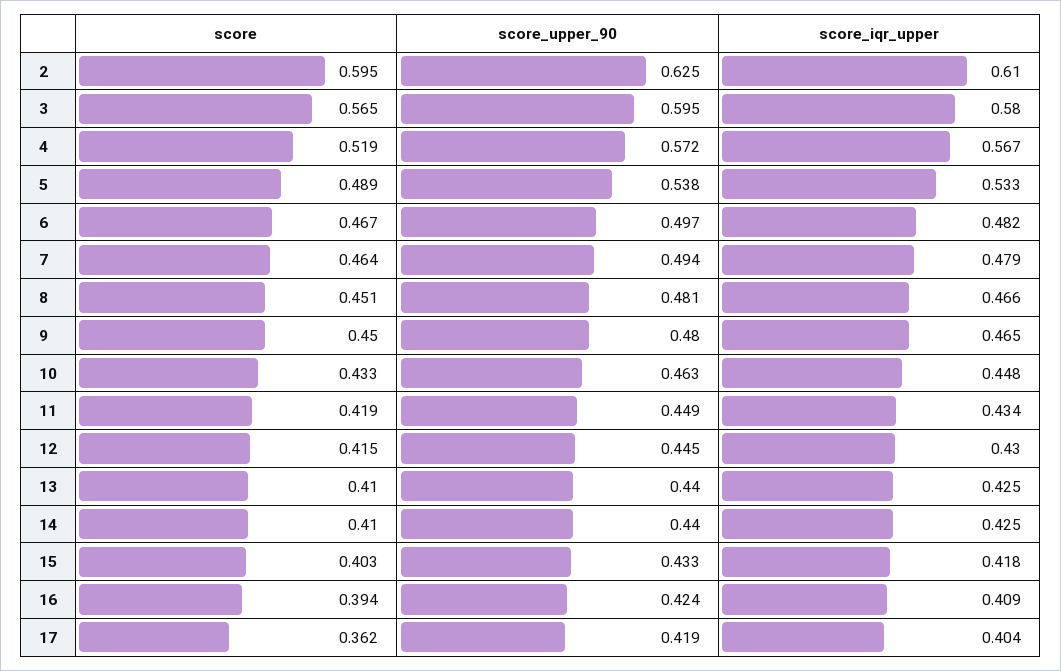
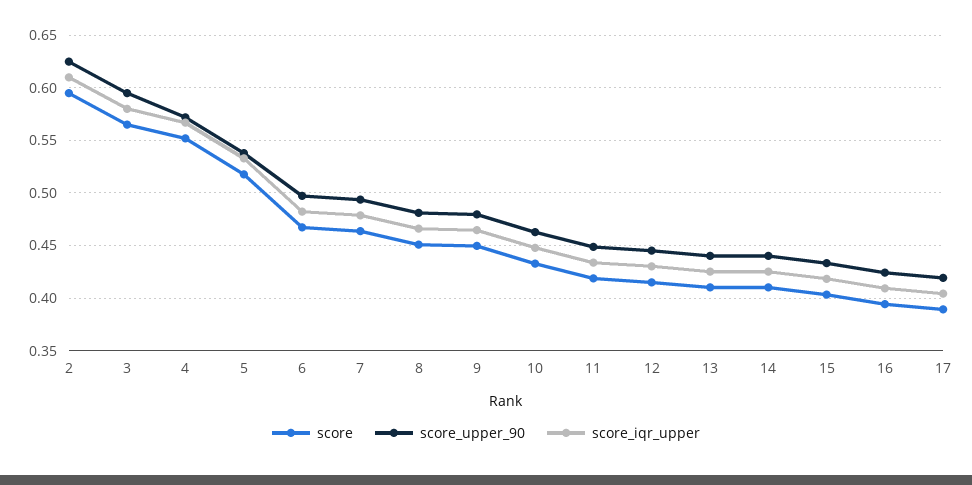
score, 4: 0.519 -> 0.55
score, 5: 0.489 -> 0.52
score, 17: 0.362 -> 0.39

